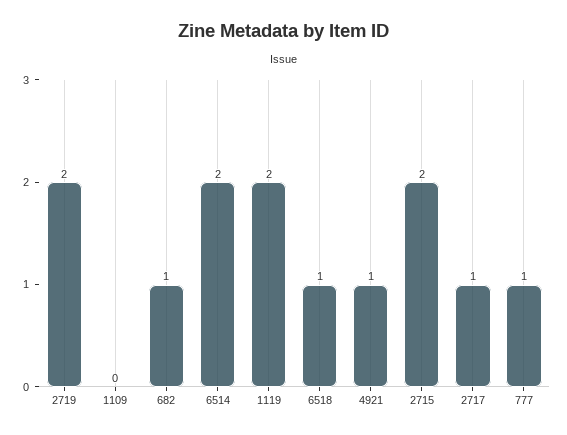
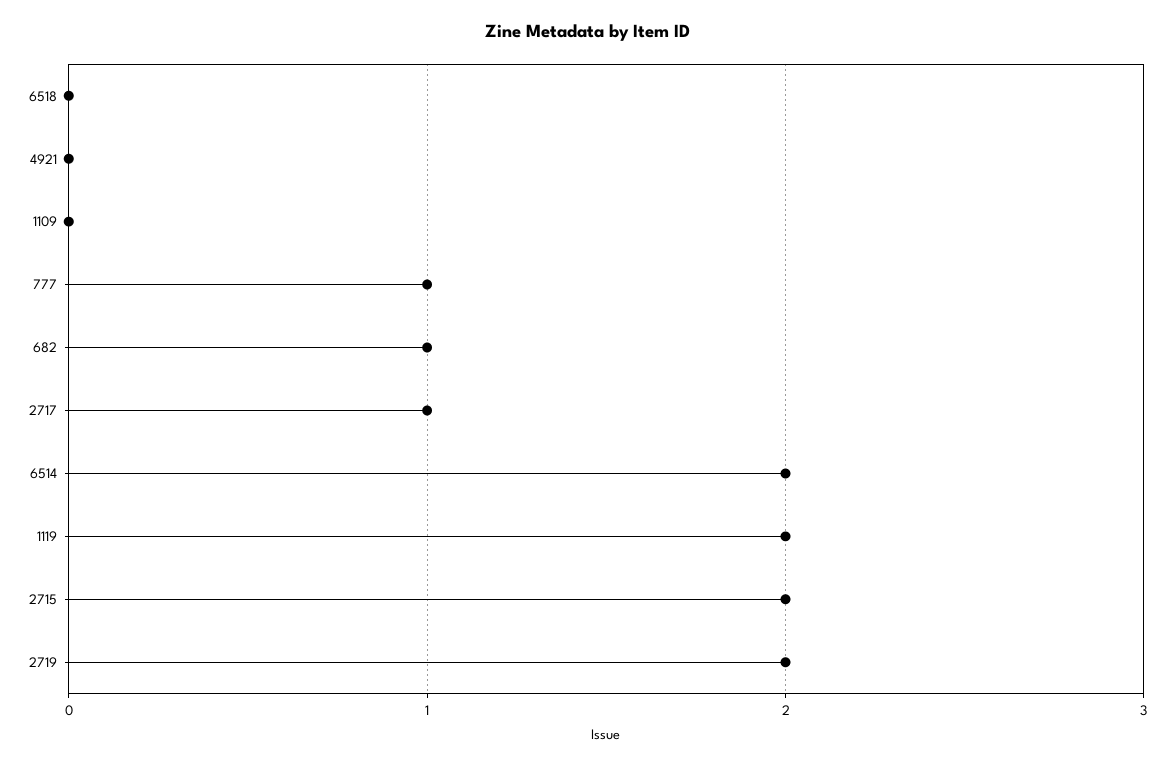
6518: 1 -> 0
4921: 1 -> 0

